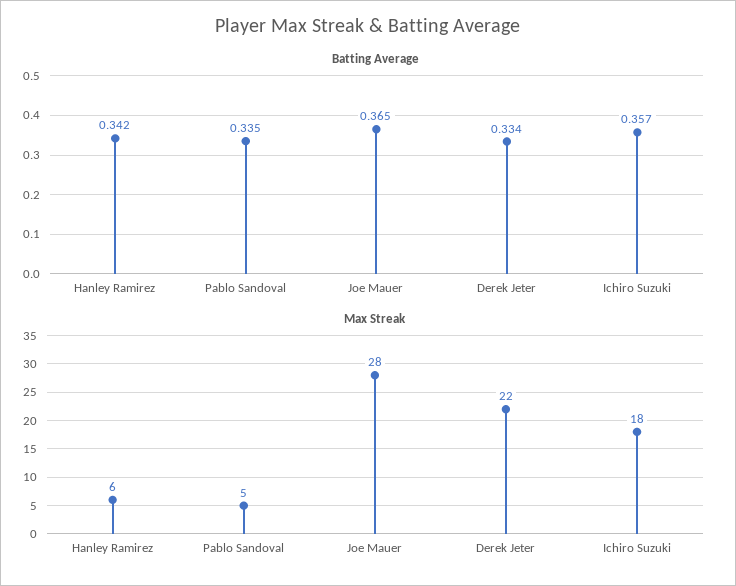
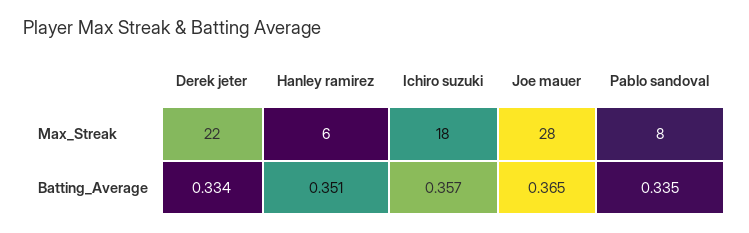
Batting Average, Hanley Ramirez: 0.342 -> 0.351
Max Streak, Pablo Sandoval: 5 -> 8

